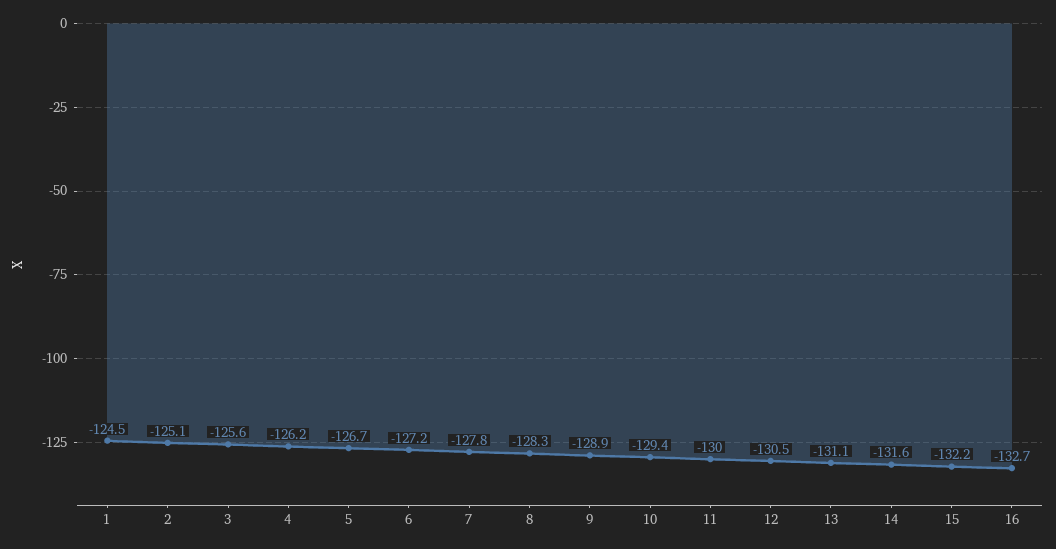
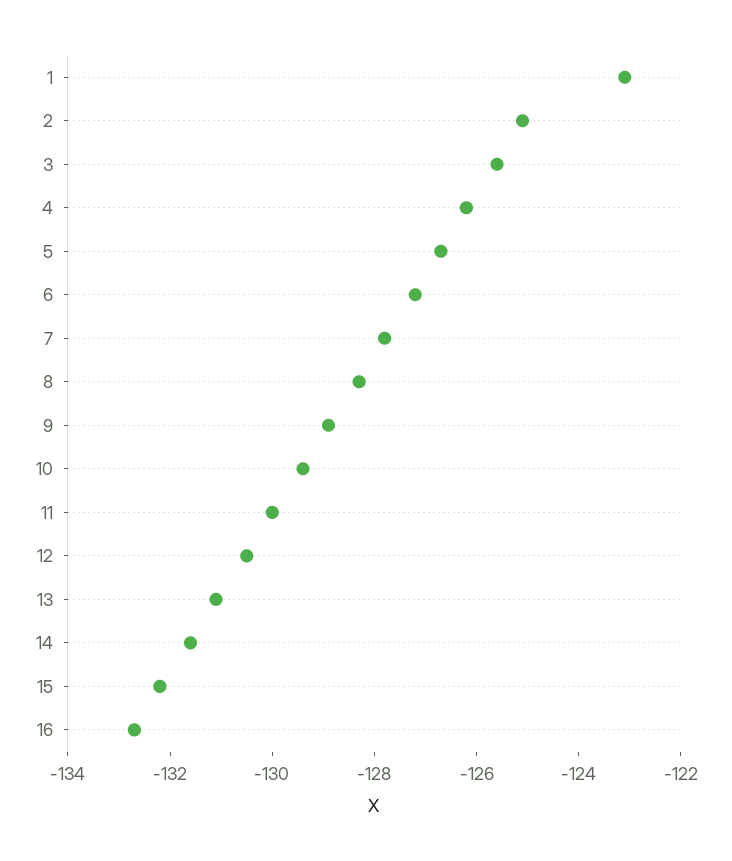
1: -124.5 -> -123

